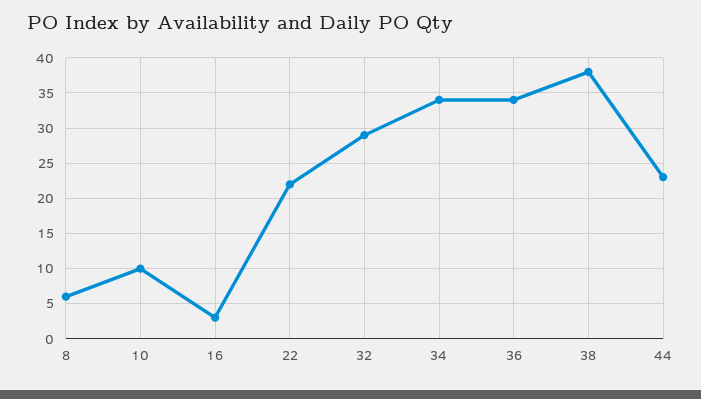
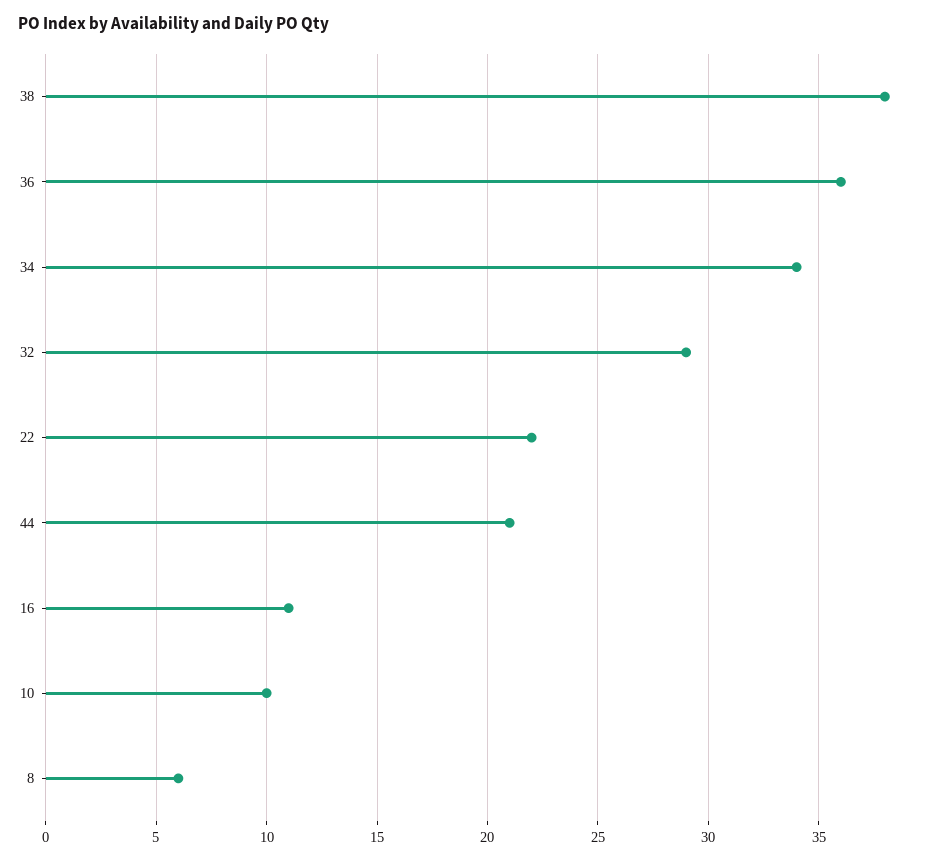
16: 3 -> 11
36: 34 -> 36
44: 23 -> 21

